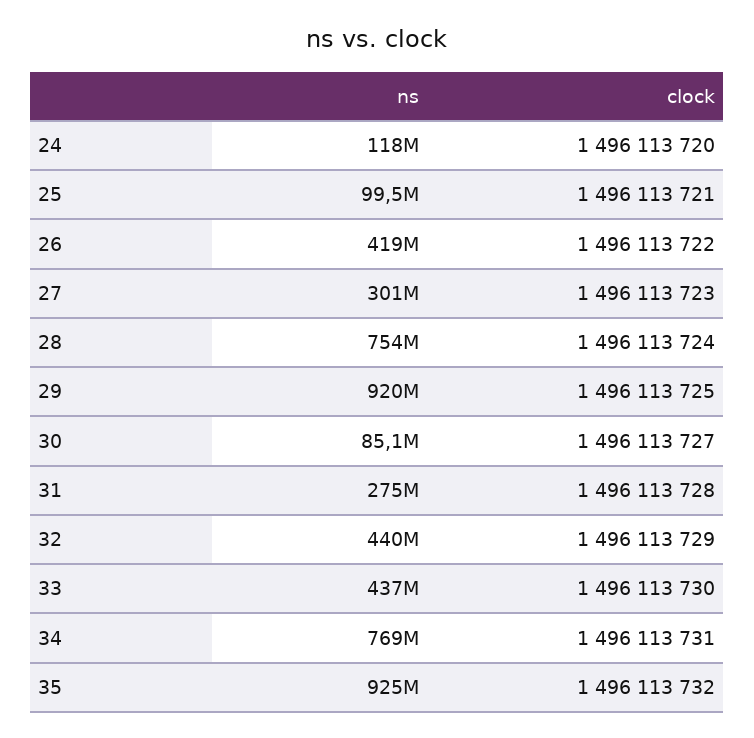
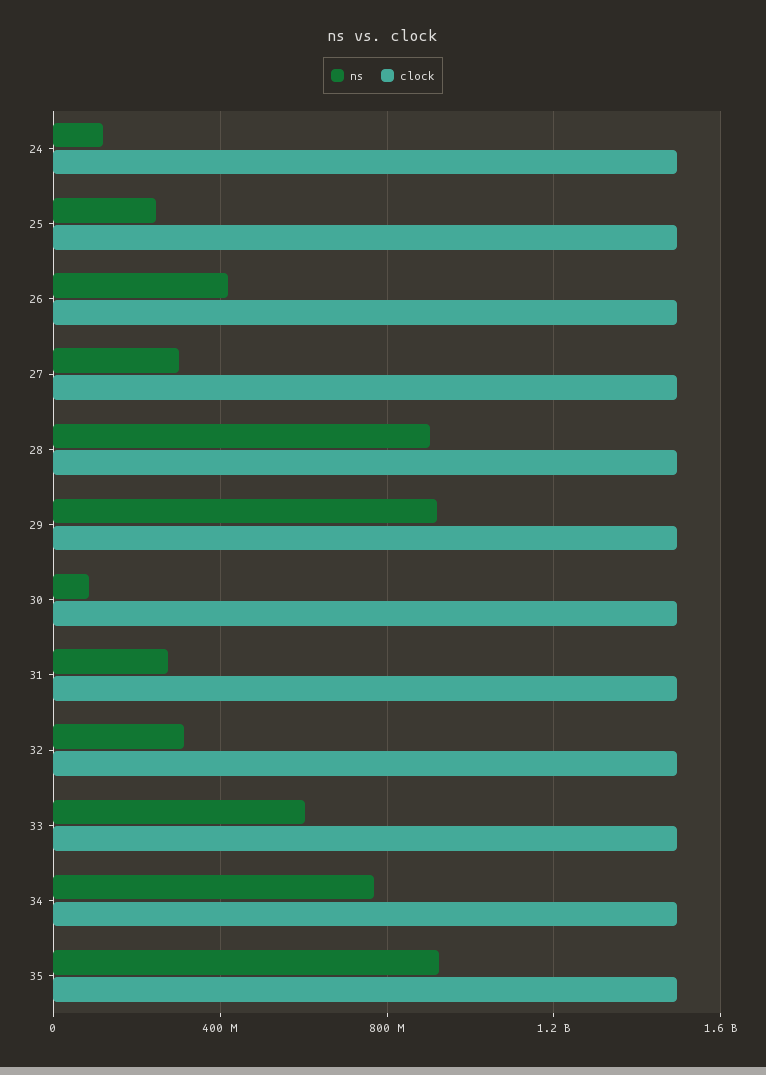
ns, 25: 99500000 -> 250000000
ns, 28: 754000000 -> 900000000
ns, 32: 440000000 -> 300000000
ns, 33: 437000000 -> 600000000

